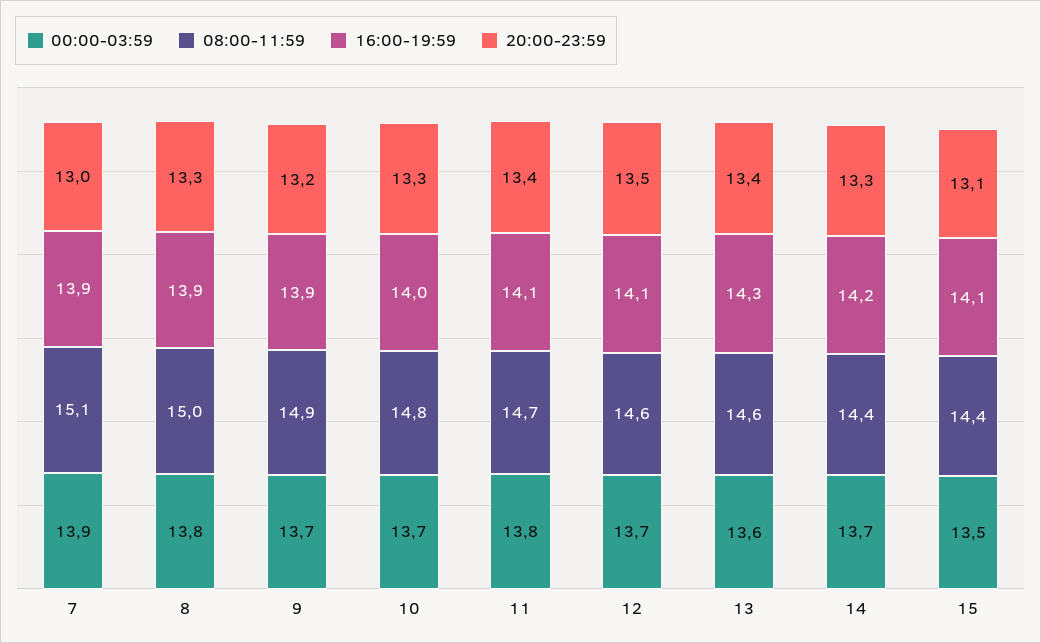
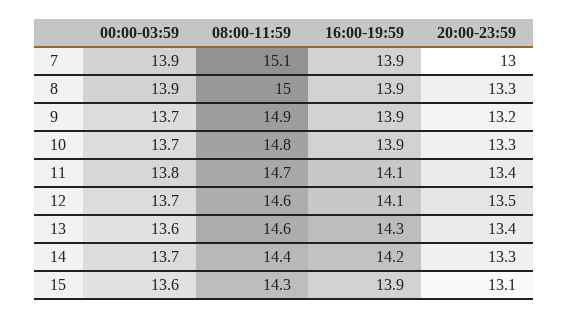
00:00-03:59, 8: 13.8 -> 13.9
16:00-19:59, 10: 14 -> 13.9
00:00-03:59, 15: 13.5 -> 13.6
08:00-11:59, 15: 14.4 -> 14.3
16:00-19:59, 15: 14.1 -> 13.9

